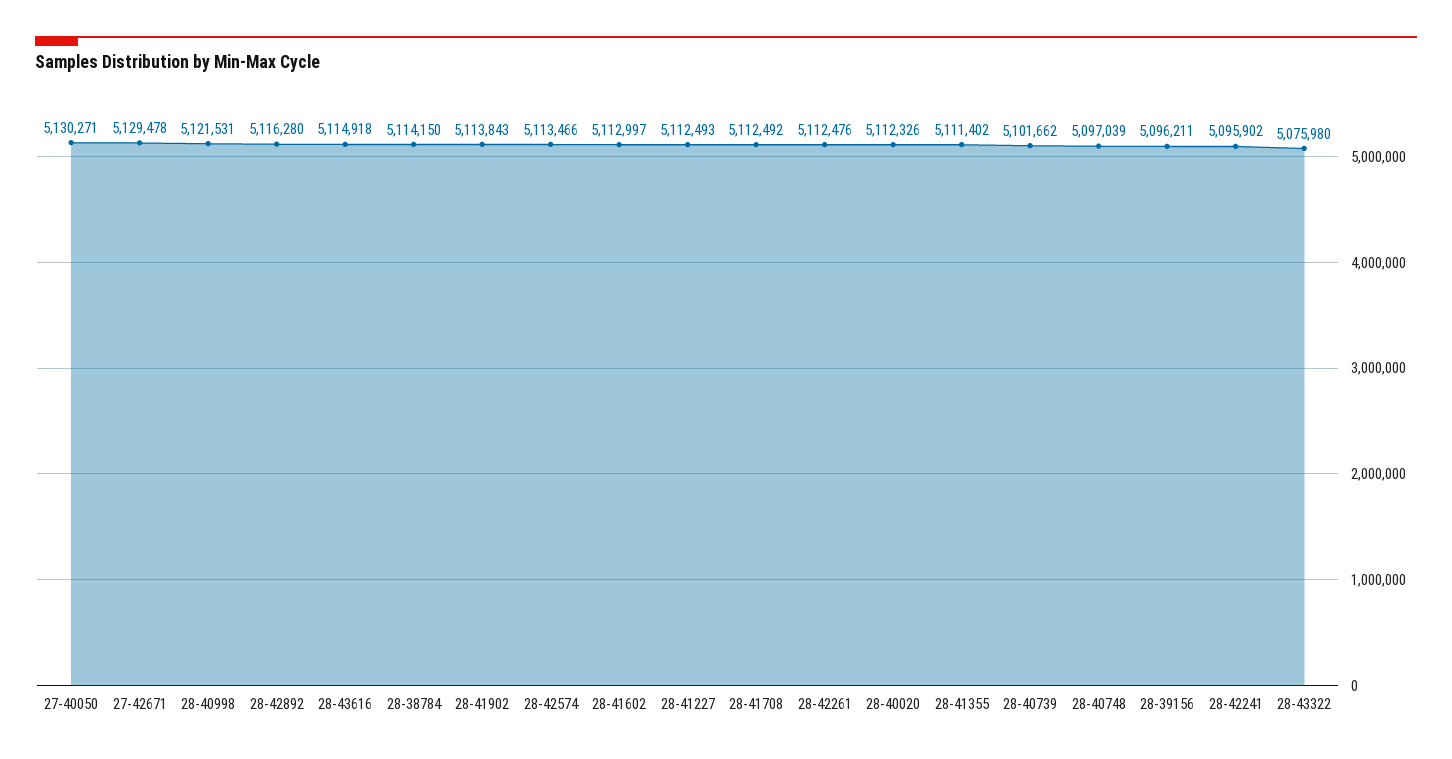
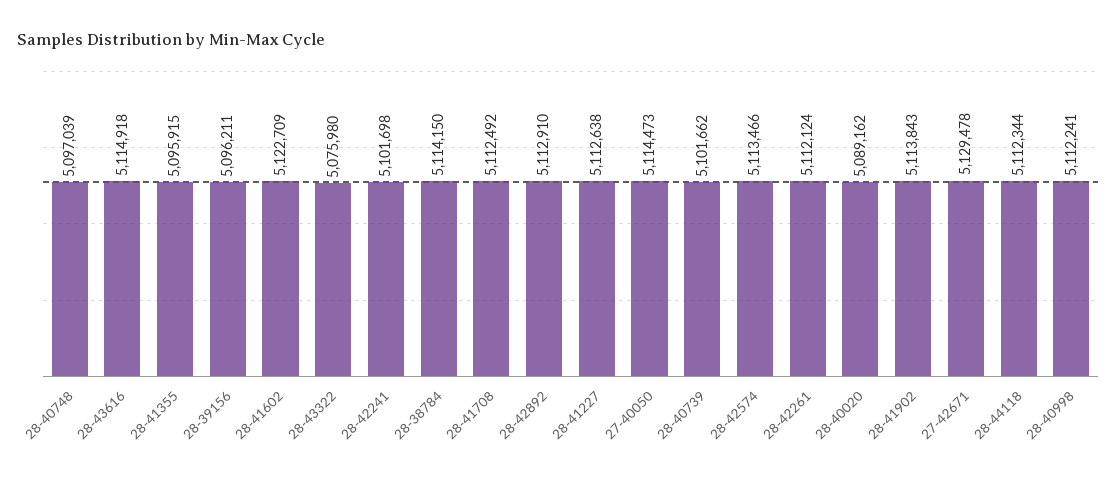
27-40050: 5130271 -> 5114473
28-40998: 5121531 -> 5112241
28-42892: 5116280 -> 5112910
28-41602: 5112997 -> 5122709
28-41227: 5112493 -> 5112638
28-42261: 5112476 -> 5112124
28-40020: 5112326 -> 5089162
28-41355: 5111402 -> 5095915
28-42241: 5095902 -> 5101698
28-44118: none -> 5112344

